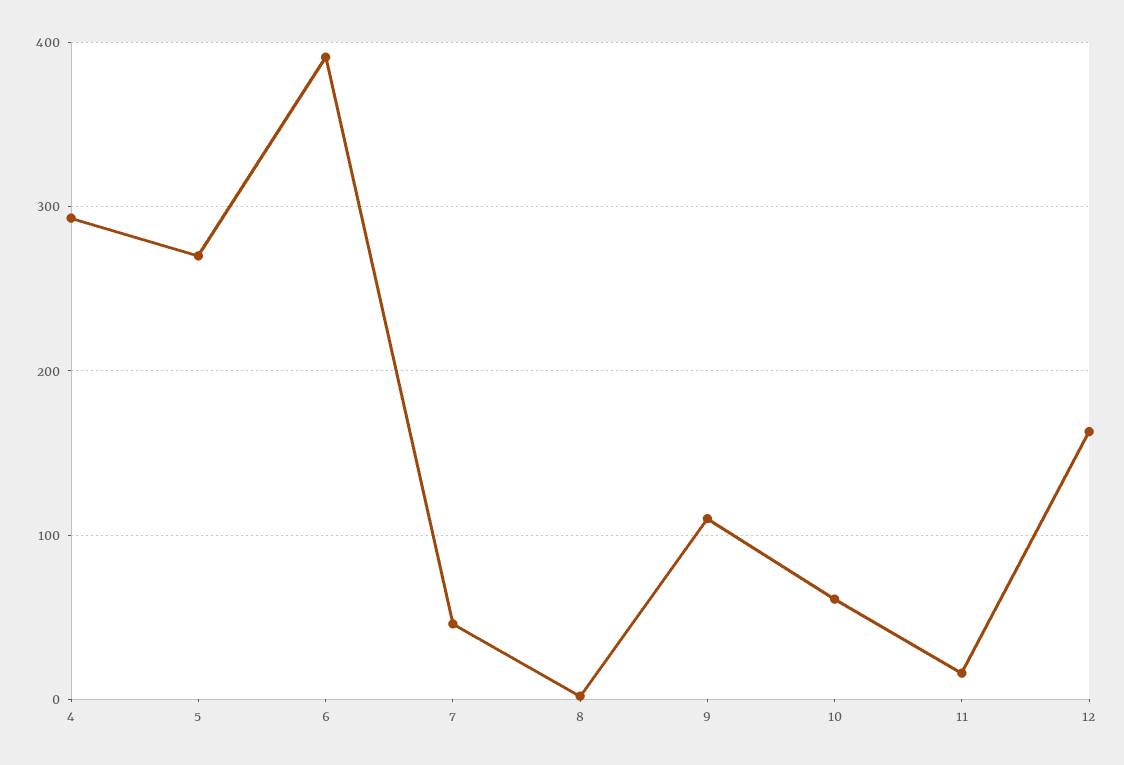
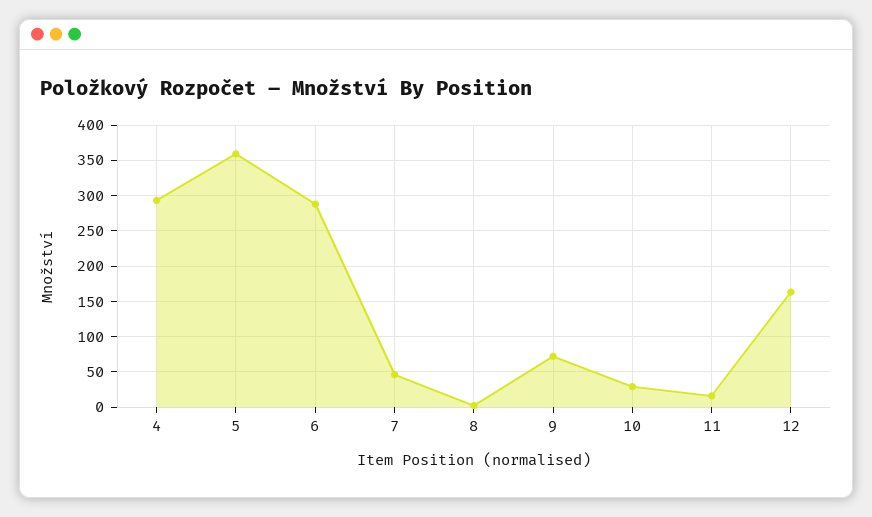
5: 270 -> 360
6: 390 -> 290
9: 110 -> 70
10: 60 -> 30

